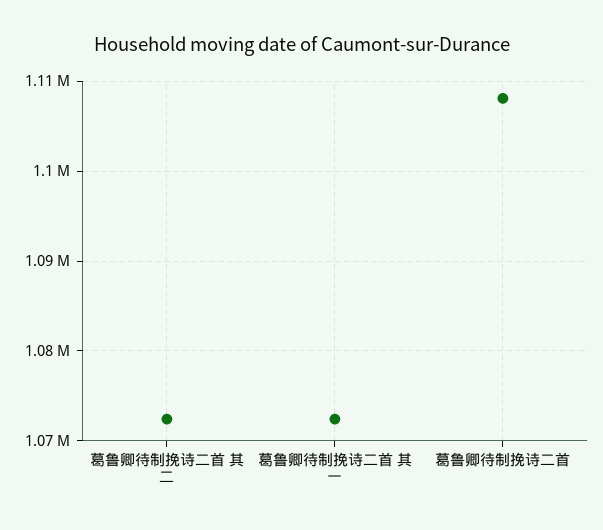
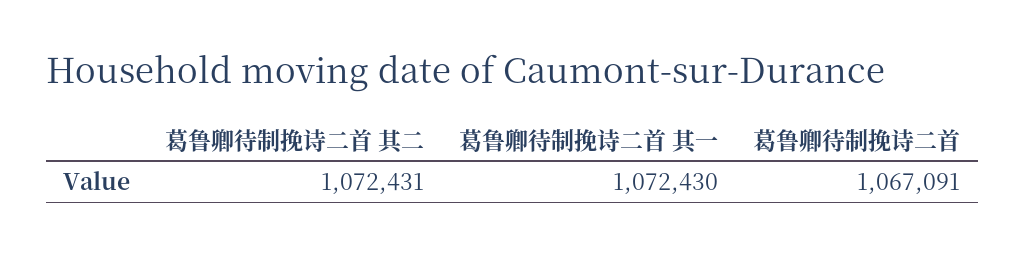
葛鲁卿待制挽诗二首: 1108000 -> 1067091

